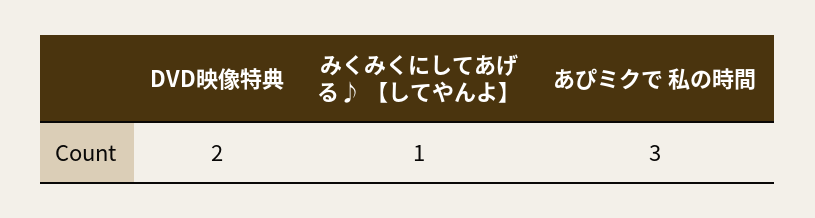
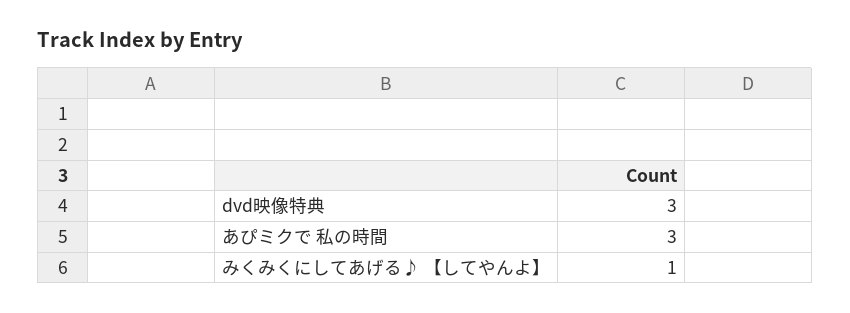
DVD映像特典: 2 -> 3

